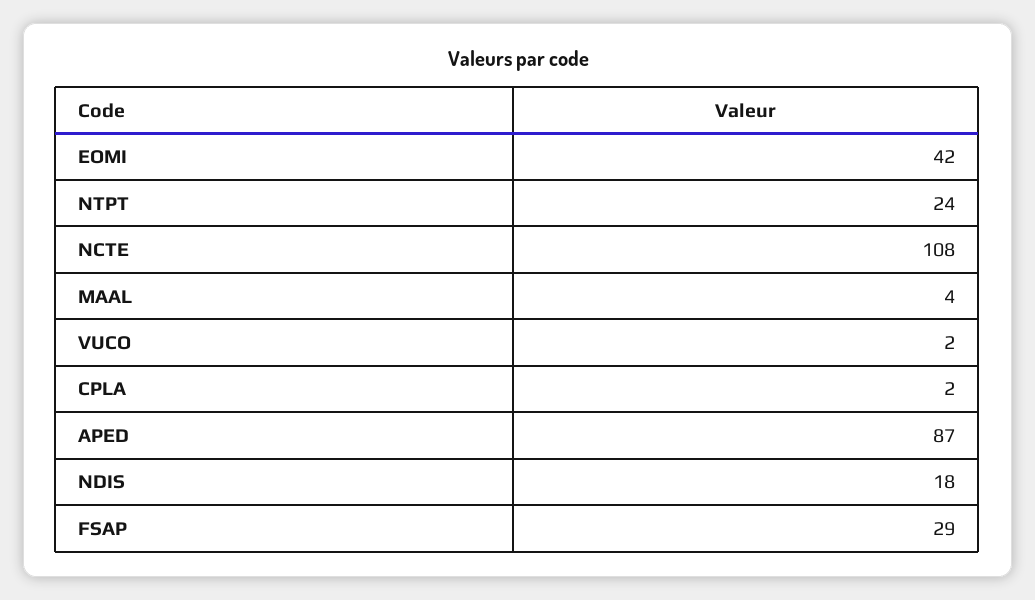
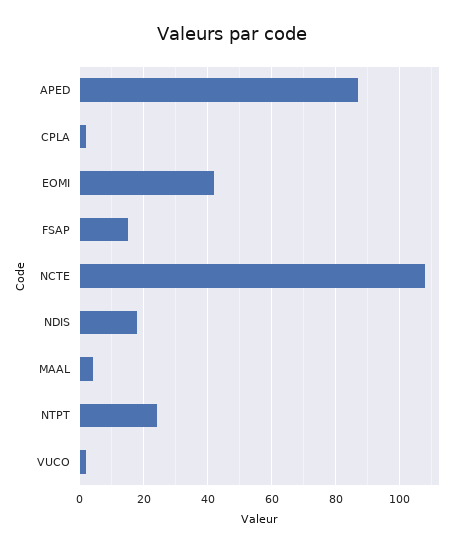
FSAP: 29 -> 15

